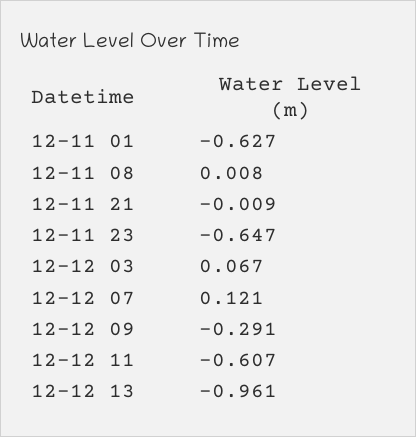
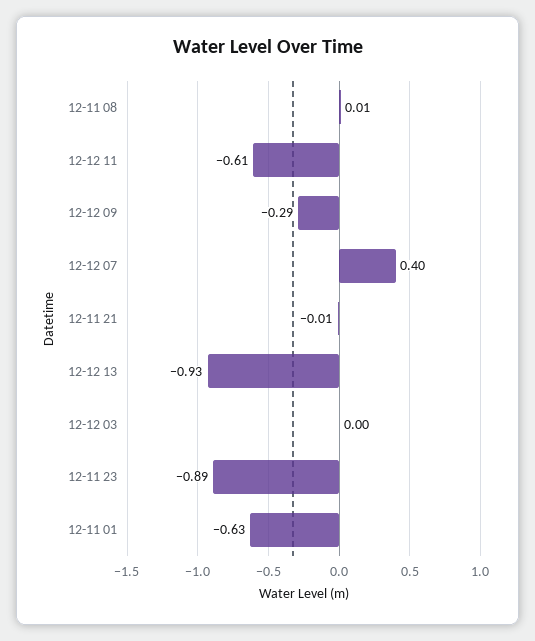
12-11 23: -0.647 -> -0.89
12-12 03: 0.067 -> 0
12-12 07: 0.121 -> 0.4
12-12 13: -0.961 -> -0.93

